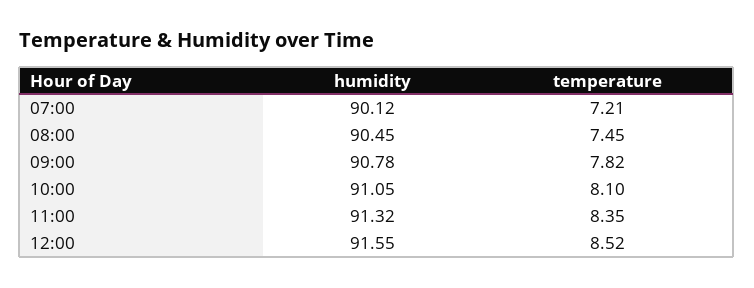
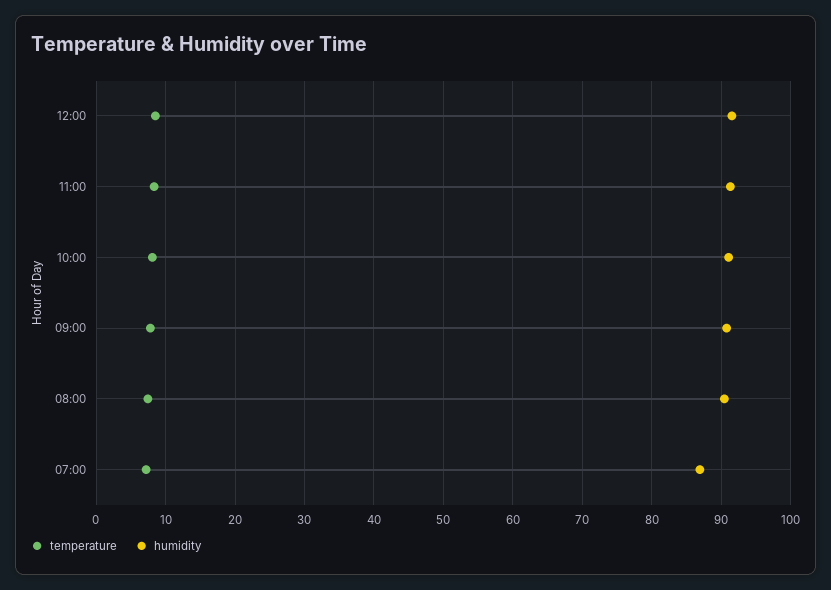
humidity, 07:00: 90.12 -> 87

